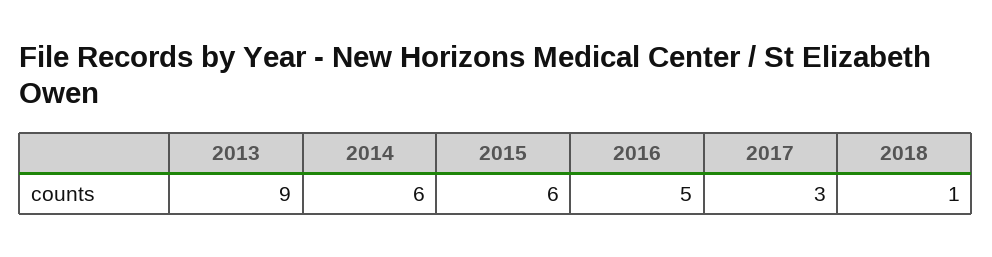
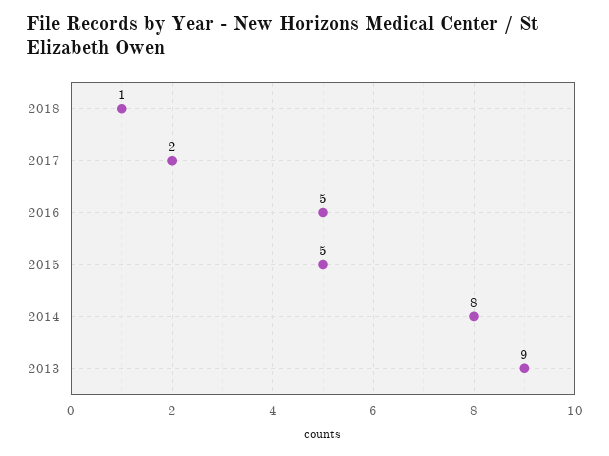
2014: 6 -> 8
2015: 6 -> 5
2017: 3 -> 2

